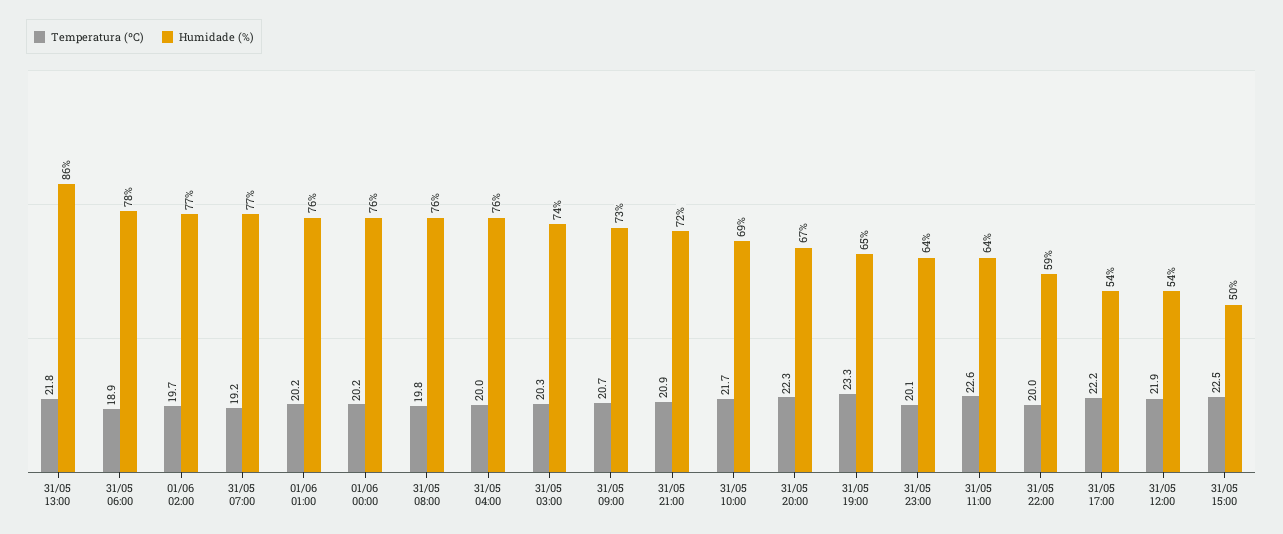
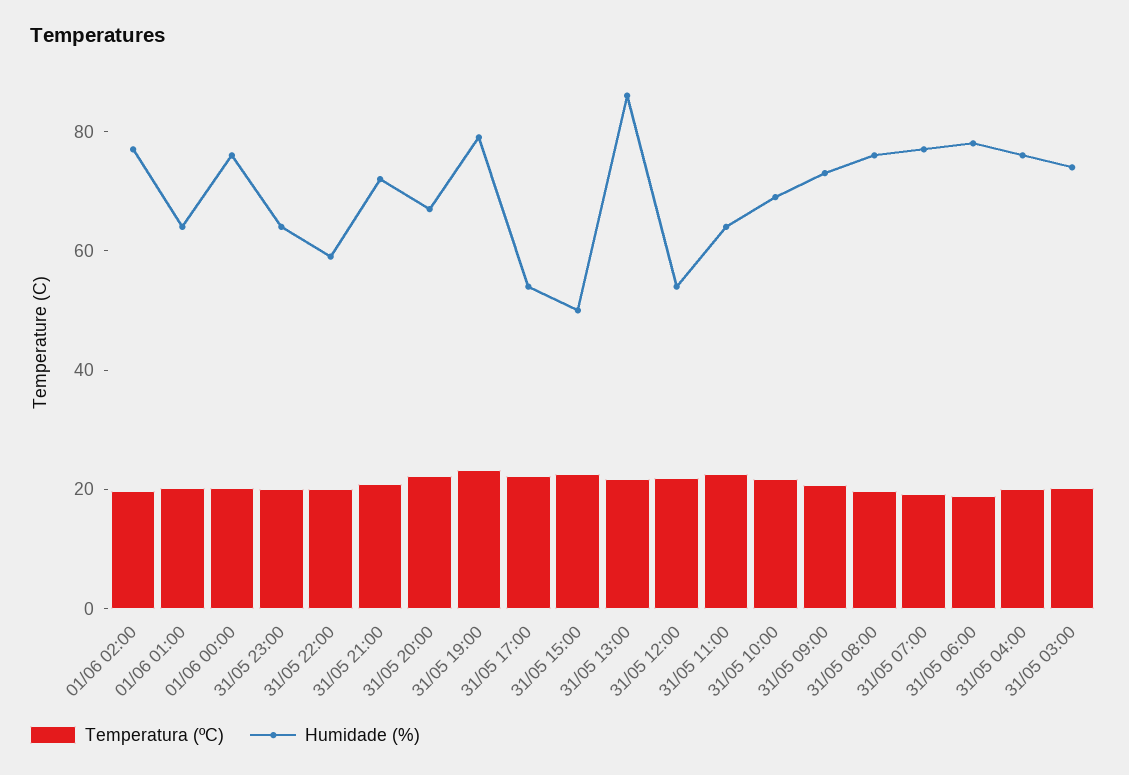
Humidade (%), 01/06 01:00: 76 -> 65
Humidade (%), 31/05 19:00: 65 -> 80

